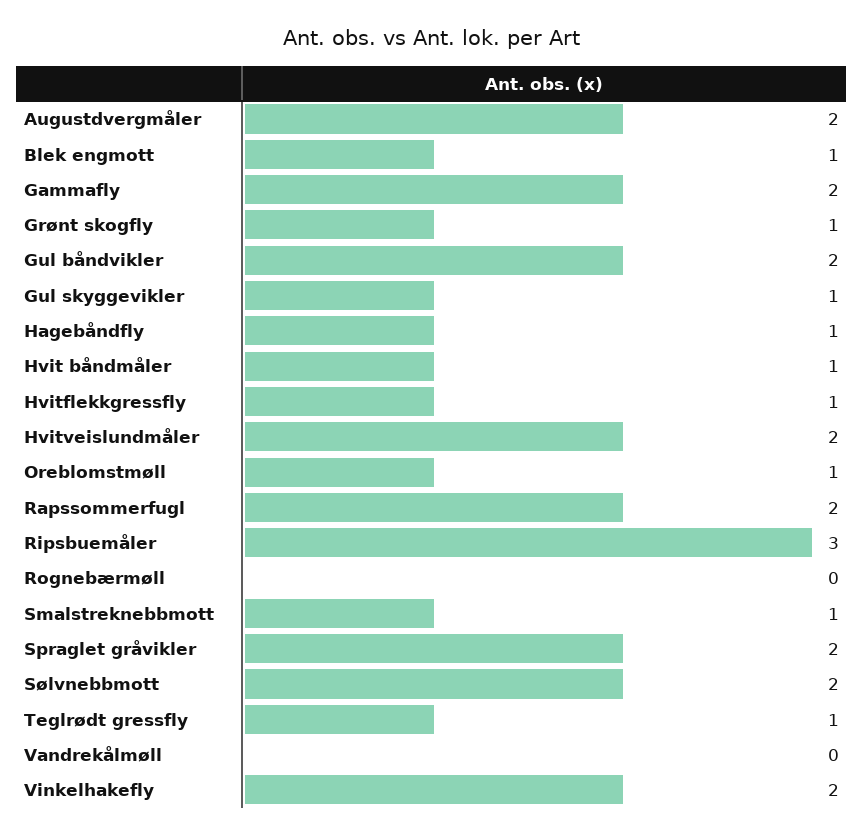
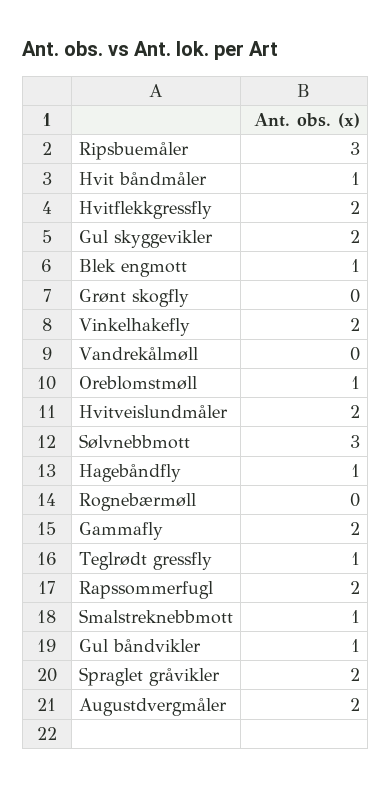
Grønt skogfly: 1 -> 0
Gul båndvikler: 2 -> 1
Gul skyggevikler: 1 -> 2
Hvitflekkgressfly: 1 -> 2
Sølvnebbmott: 2 -> 3

